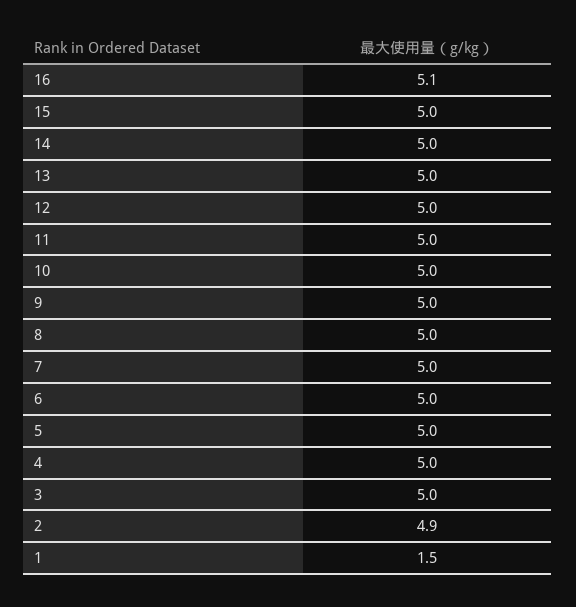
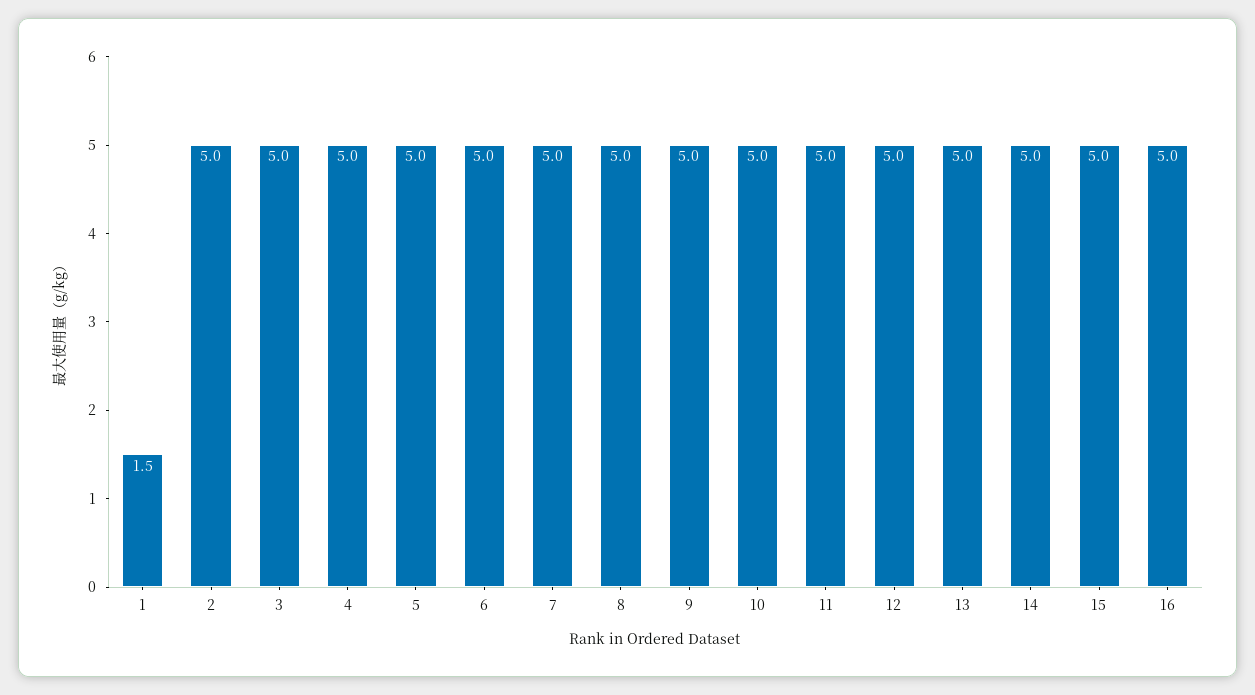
16: 5.1 -> 5
2: 4.9 -> 5

